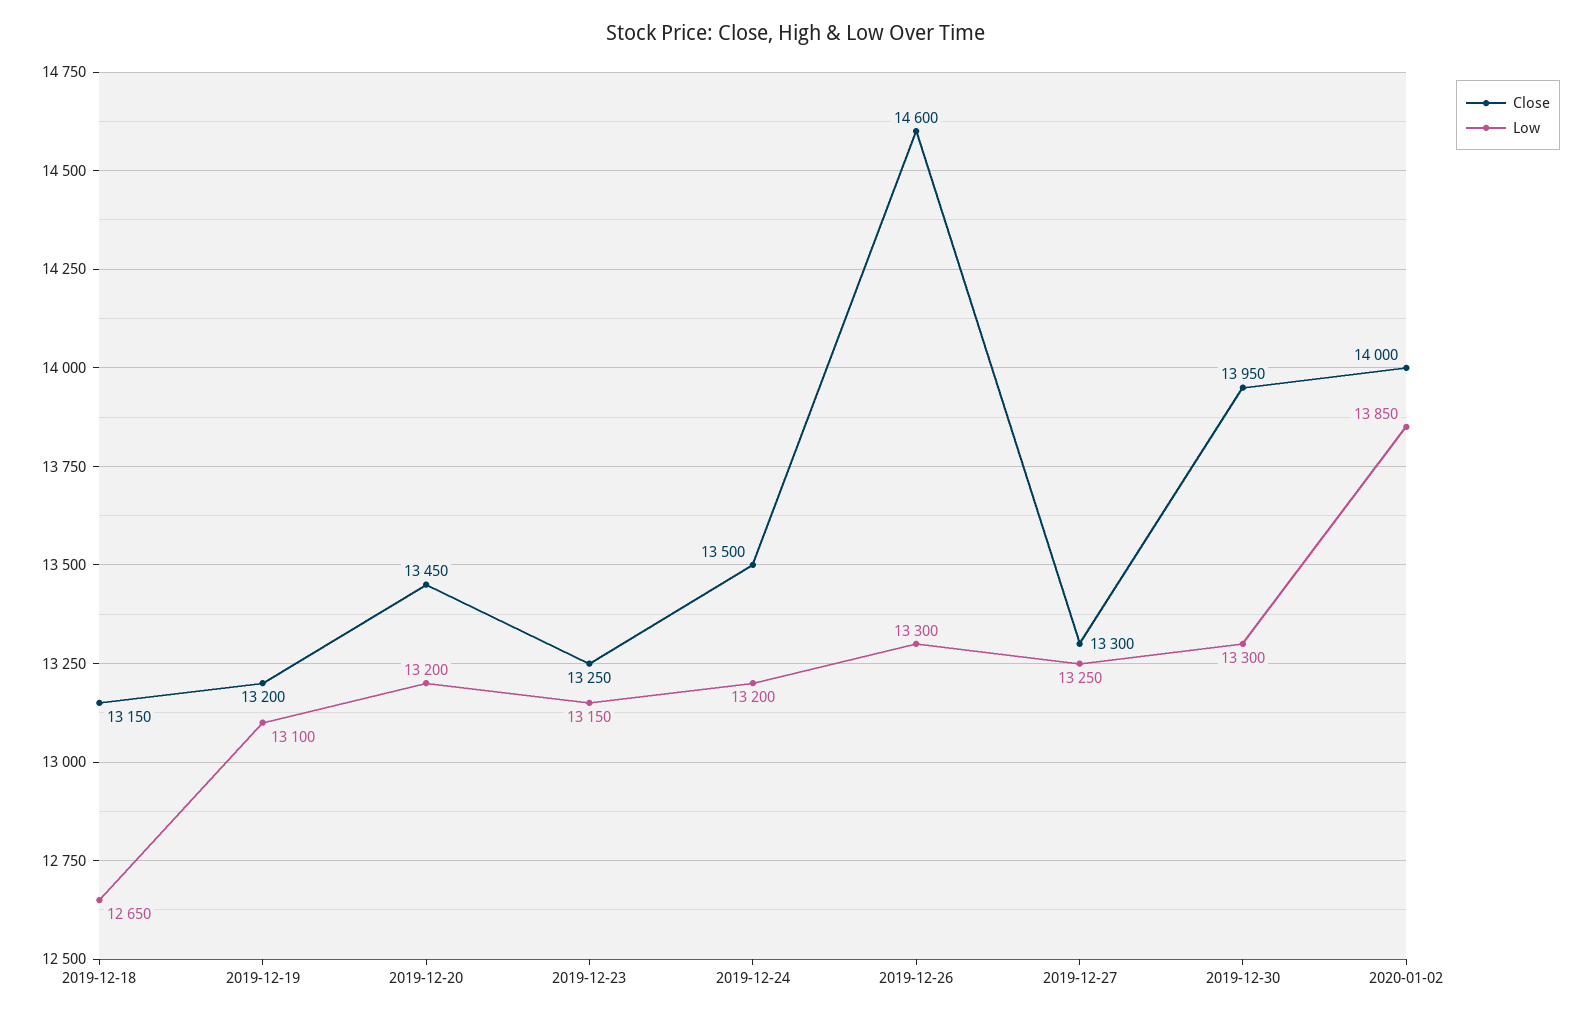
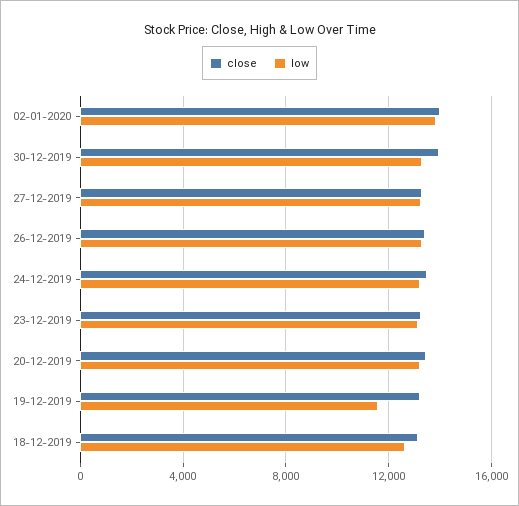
Low, 2019-12-19: 13100 -> 11500
Close, 2019-12-26: 14600 -> 13500

